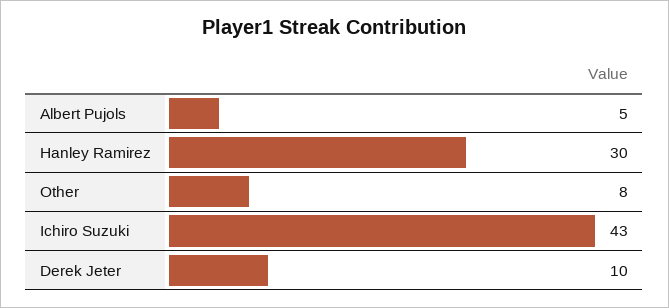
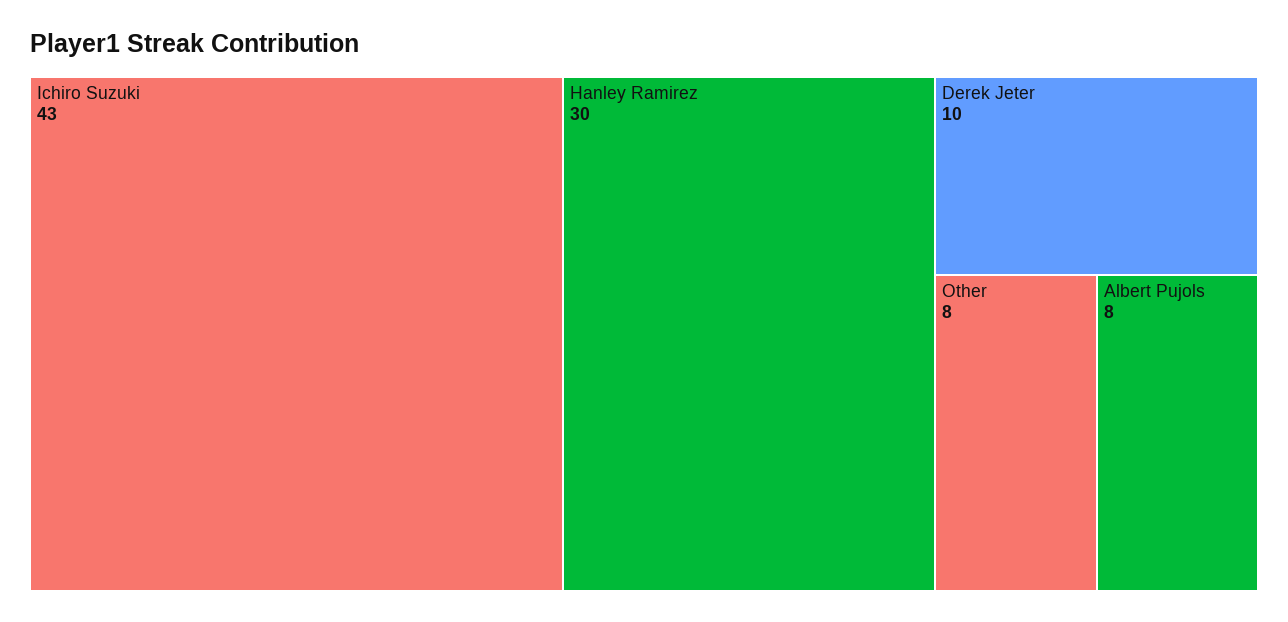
Albert Pujols: 5 -> 8

